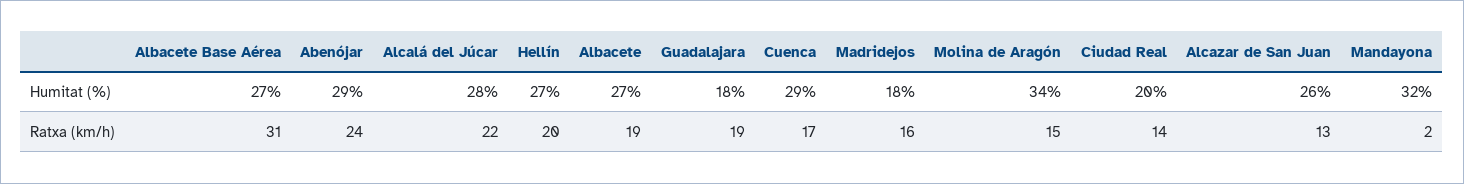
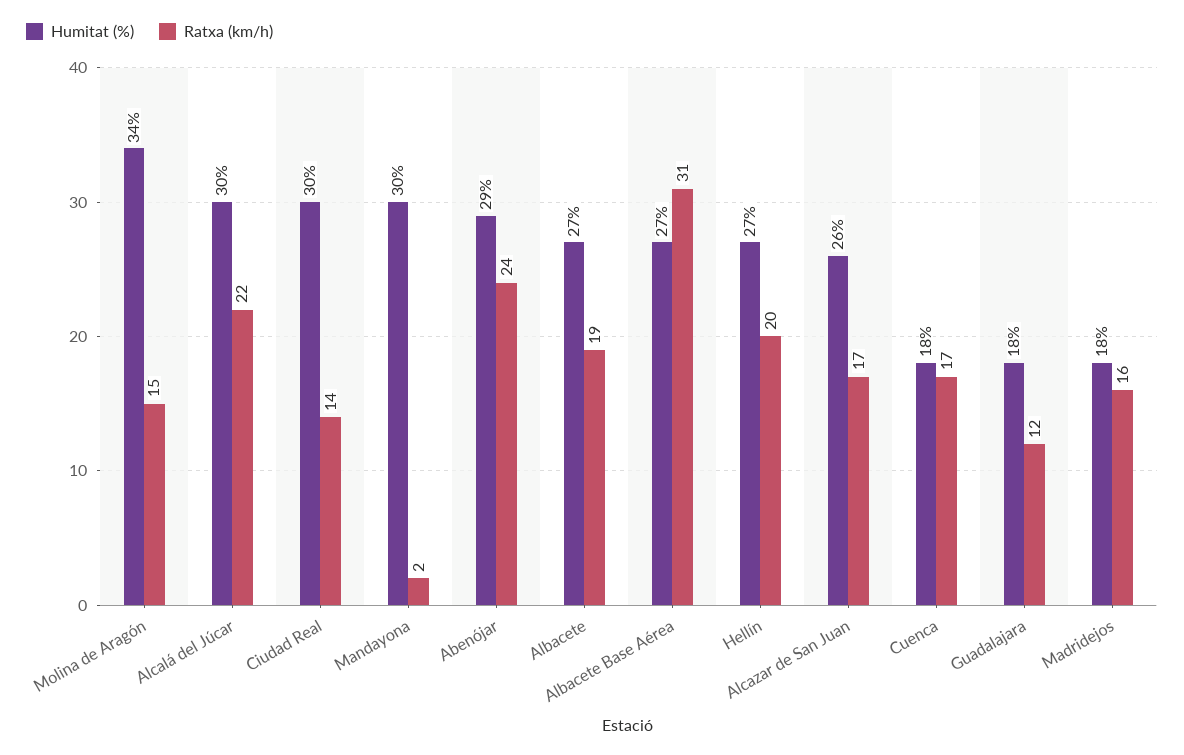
Humitat (%), Alcalá del Júcar: 28 -> 30
Humitat (%), Cuenca: 29 -> 18
Humitat (%), Ciudad Real: 20 -> 30
Humitat (%), Mandayona: 32 -> 30
Ratxa (km/h), Guadalajara: 19 -> 12
Ratxa (km/h), Alcazar de San Juan: 13 -> 17

